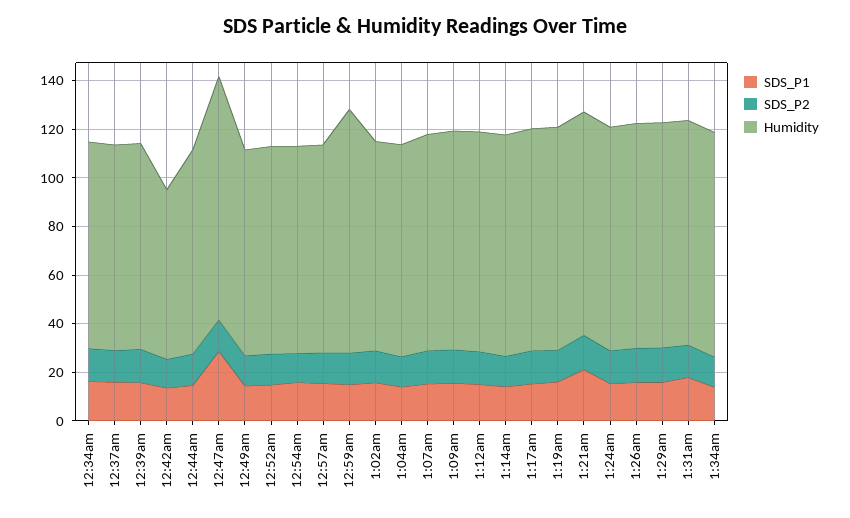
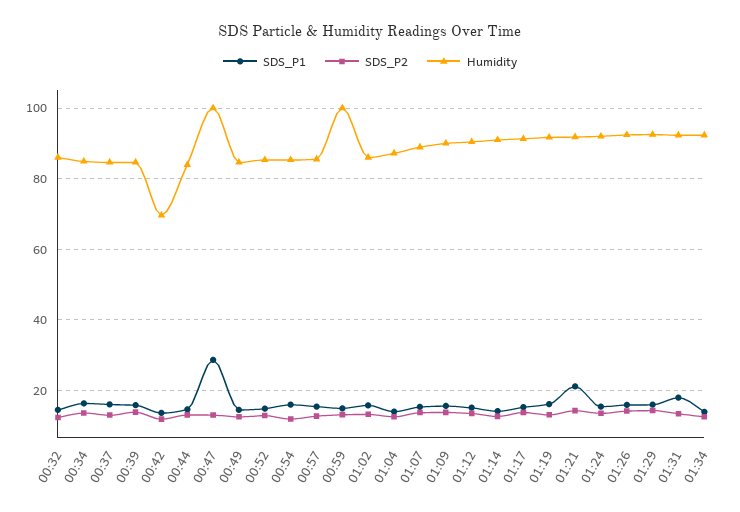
SDS_P1, 00:32: none -> 14
SDS_P2, 00:32: none -> 12
Humidity, 00:32: none -> 86

